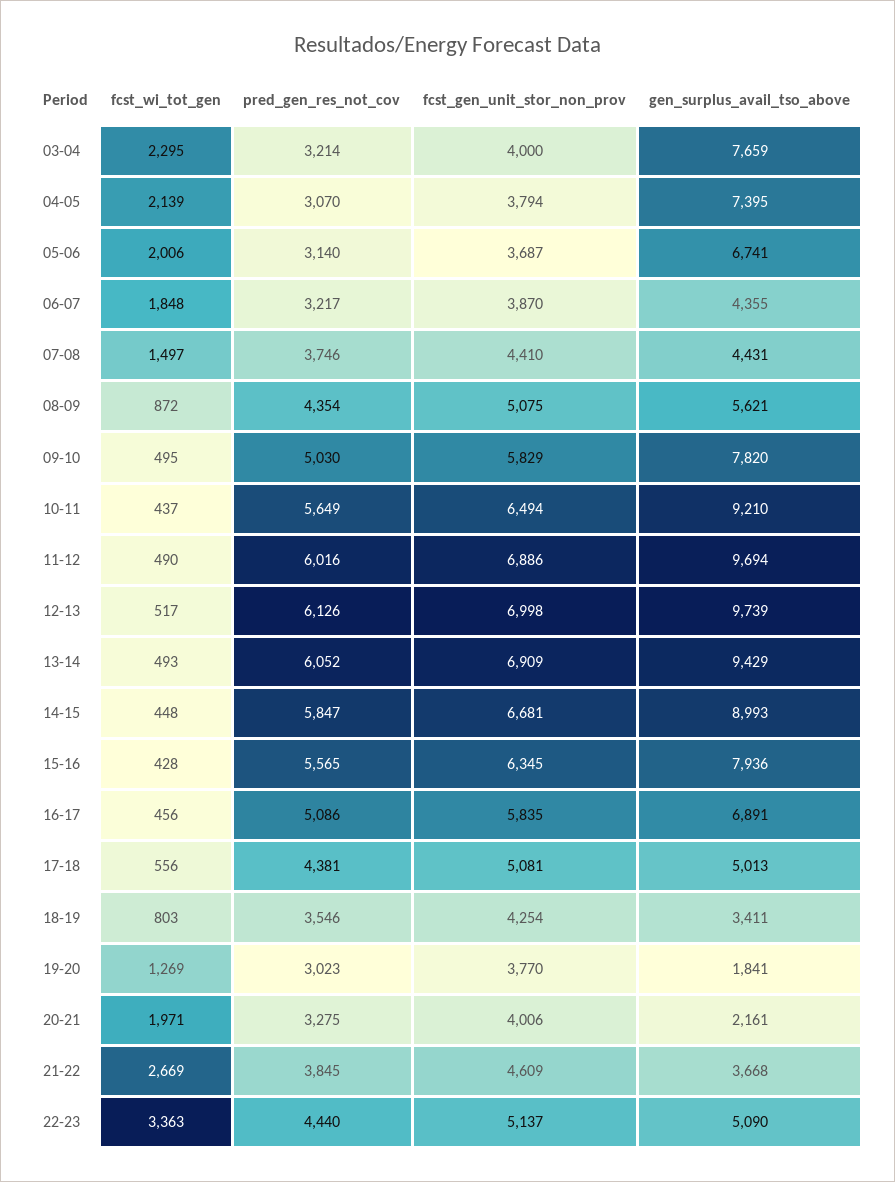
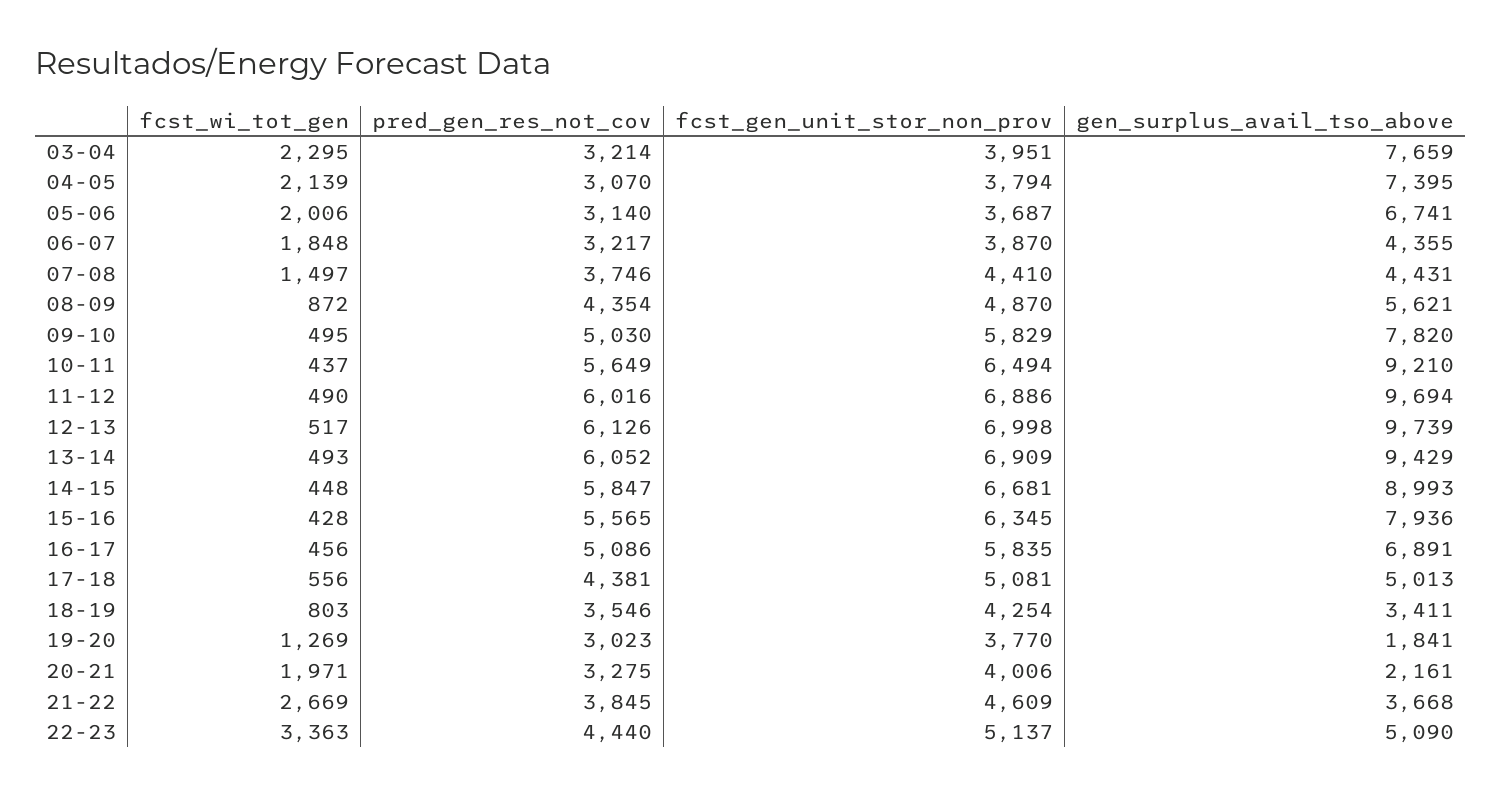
fcst_gen_unit_stor_non_prov, 03-04: 4000 -> 3951
fcst_gen_unit_stor_non_prov, 08-09: 5075 -> 4870

